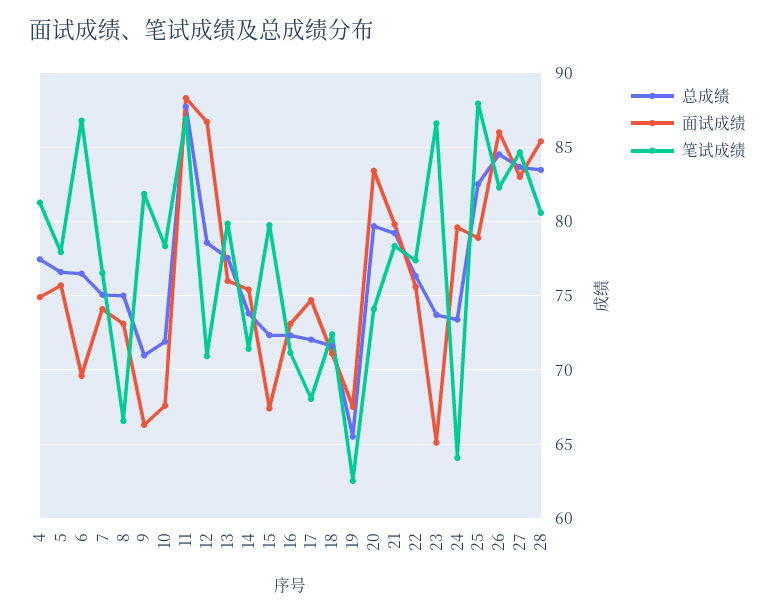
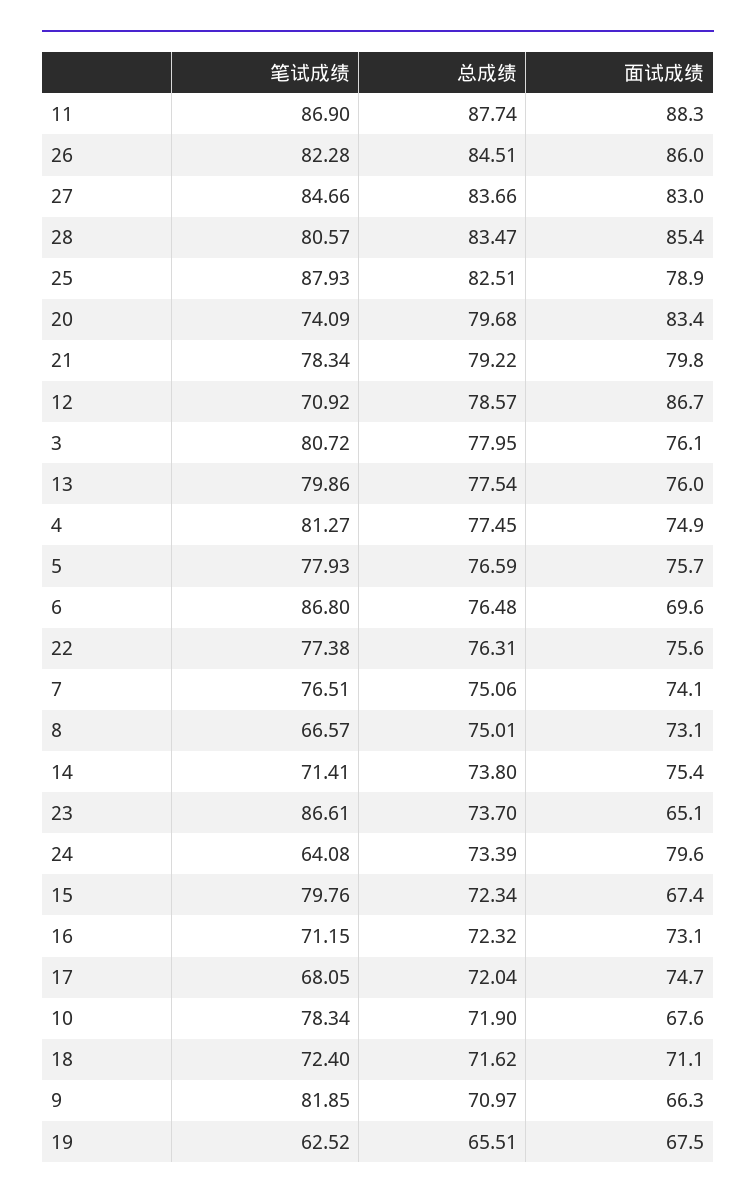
笔试成绩, 3: none -> 80.72
总成绩, 3: none -> 77.95
面试成绩, 3: none -> 76.1

